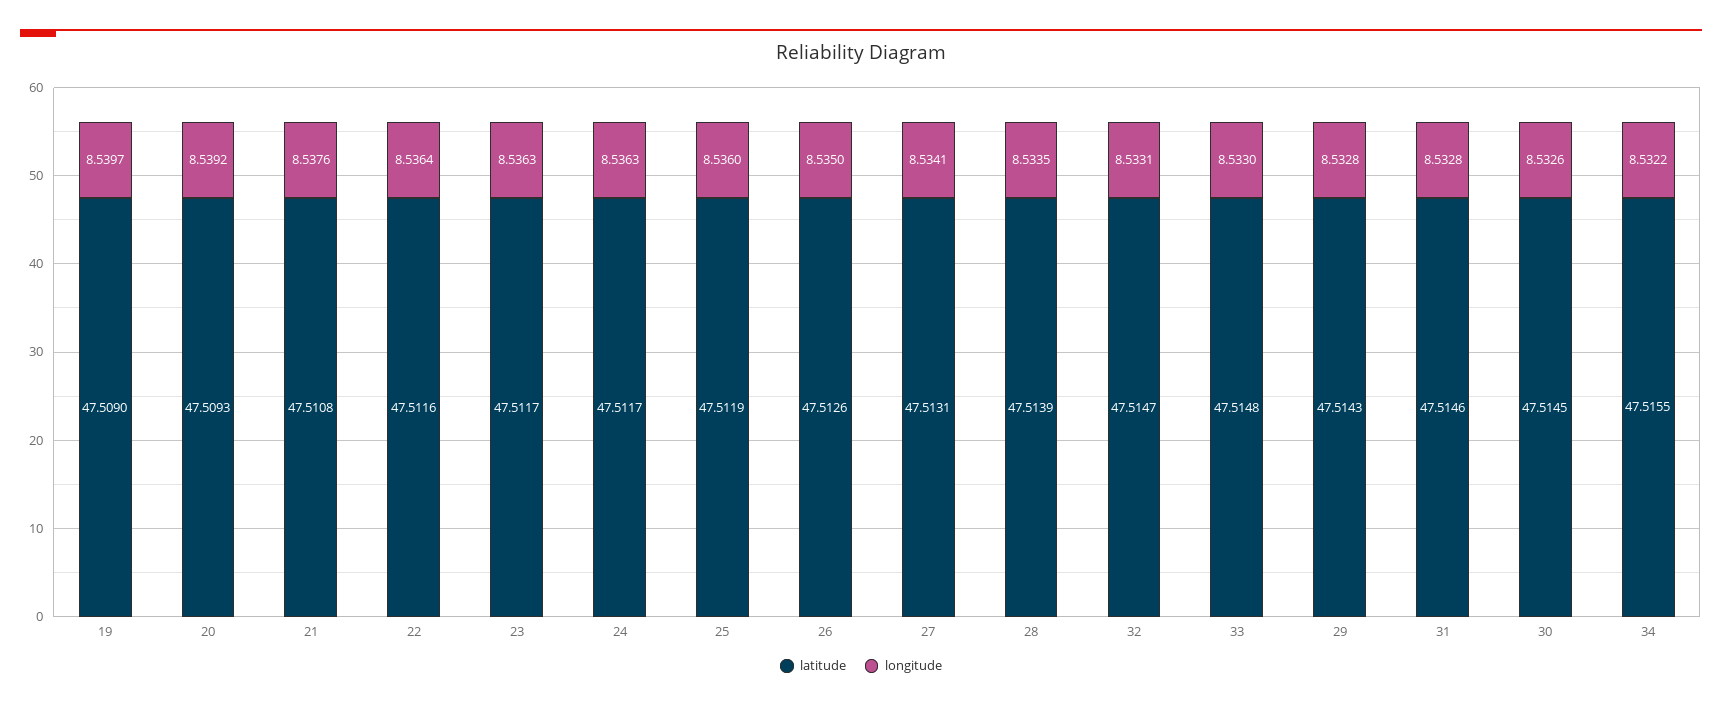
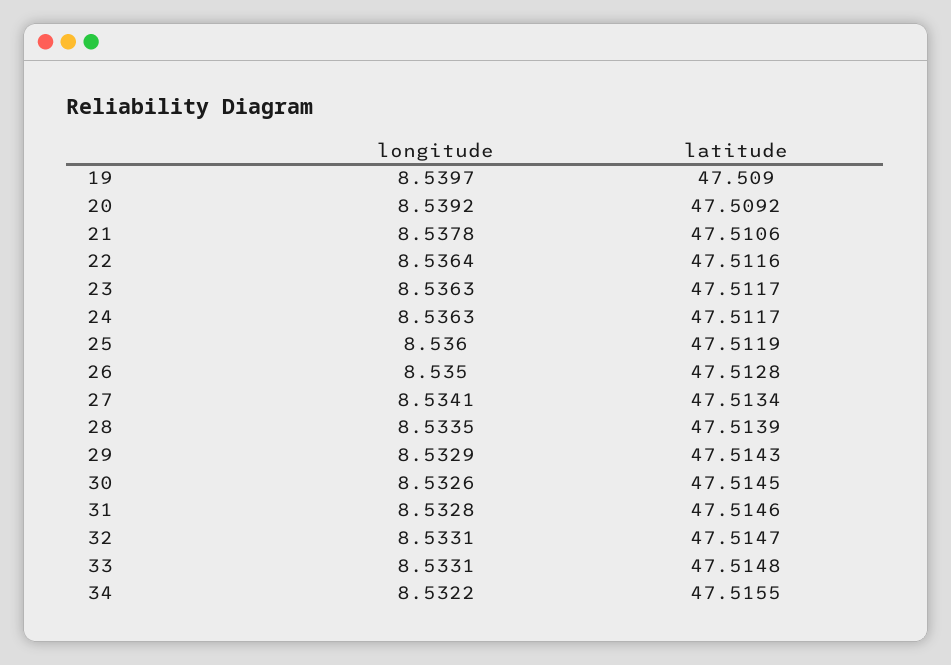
latitude, 20: 47.5093 -> 47.5092
latitude, 21: 47.5108 -> 47.5106
longitude, 21: 8.5376 -> 8.5378
latitude, 26: 47.5126 -> 47.5128
latitude, 27: 47.5131 -> 47.5134
longitude, 33: 8.533 -> 8.5331
longitude, 29: 8.5328 -> 8.5329

